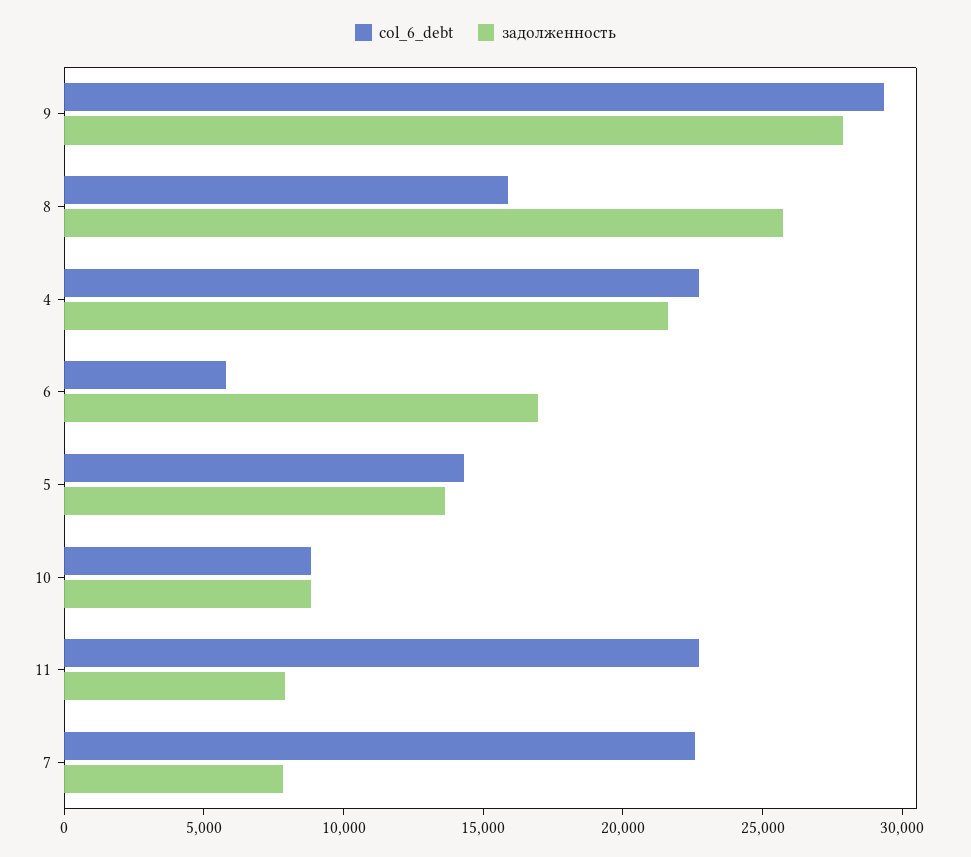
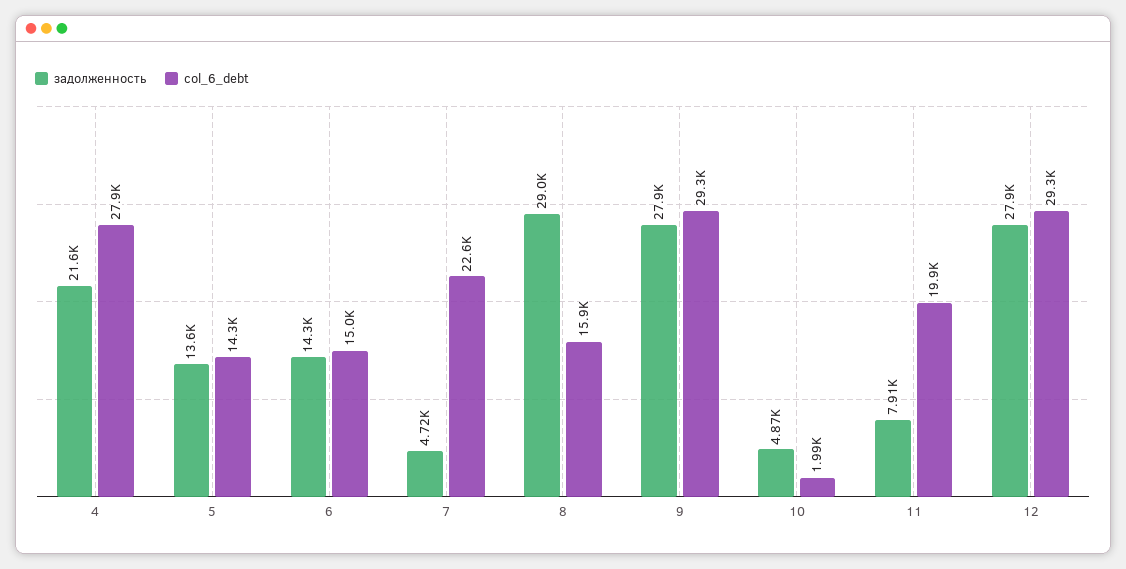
задолженность, 8: 26000 -> 29000
col_6_debt, 4: 23000 -> 27900
col_6_debt, 6: 6000 -> 15000
задолженность, 6: 17000 -> 14300
col_6_debt, 10: 9000 -> 1990
задолженность, 10: 9000 -> 4870
col_6_debt, 11: 23000 -> 19900
задолженность, 7: 8000 -> 4720
задолженность, 12: none -> 27900
col_6_debt, 12: none -> 29300

